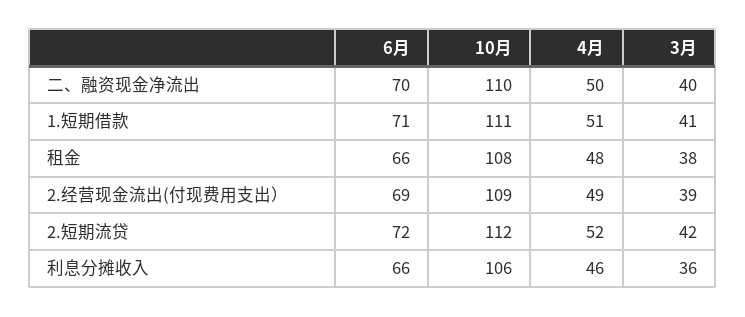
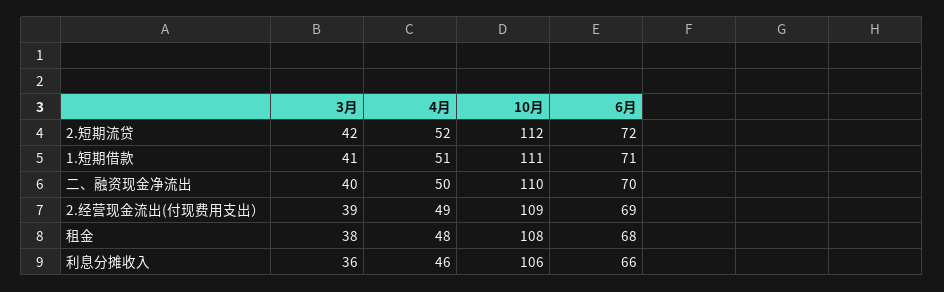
6月, 租金: 66 -> 68

